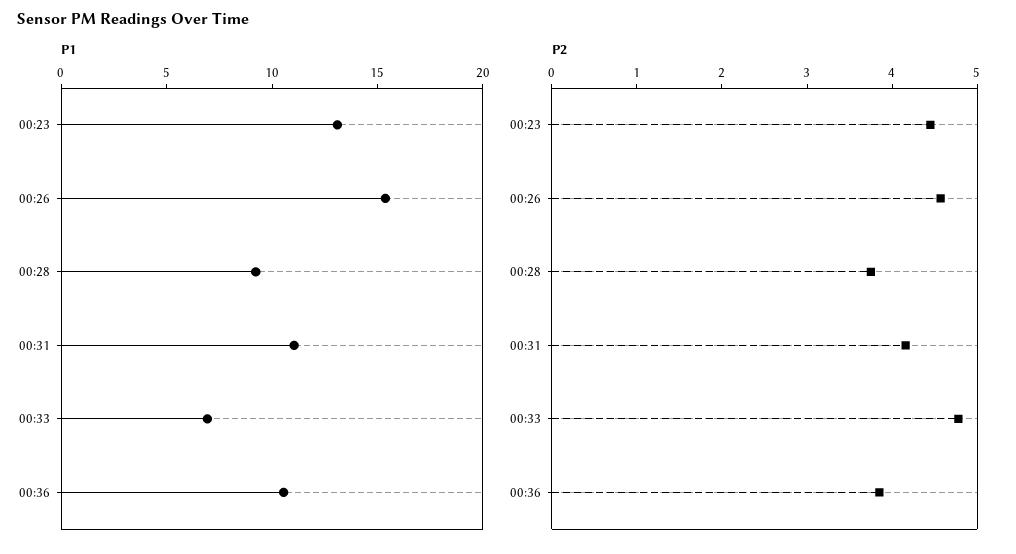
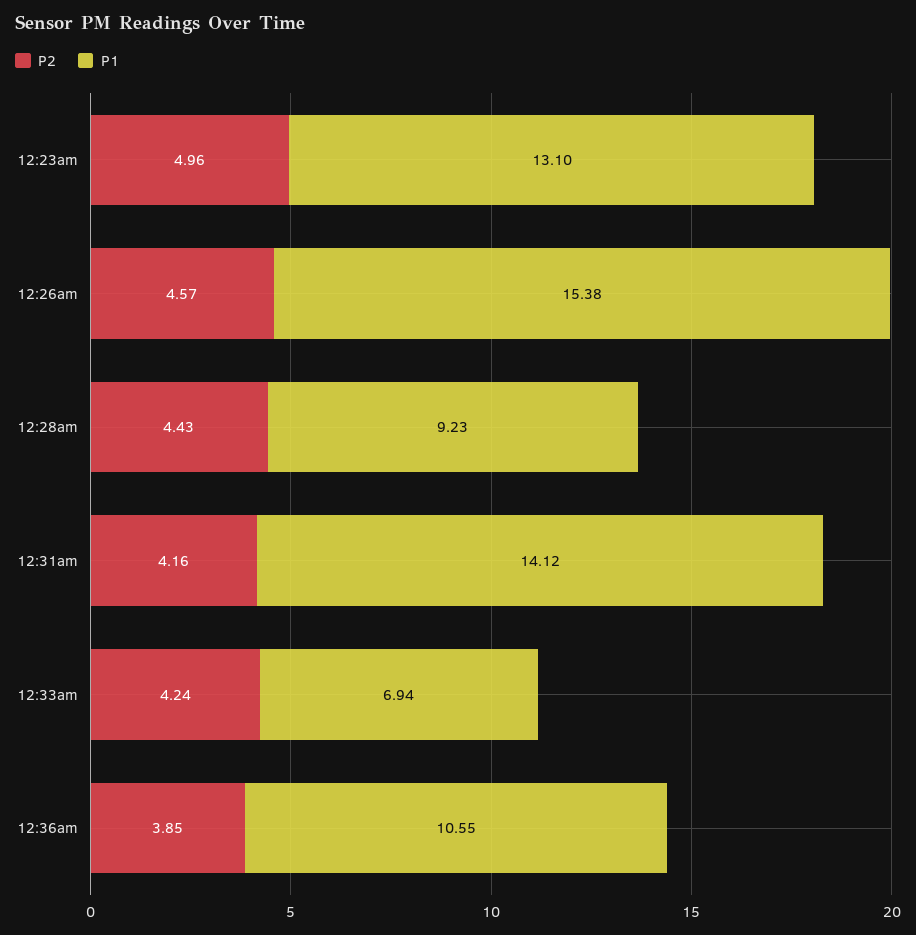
P1, 00:31: 11 -> 14.12
P2, 00:23: 4.4 -> 4.96
P2, 00:28: 3.8 -> 4.43
P2, 00:33: 4.8 -> 4.24

